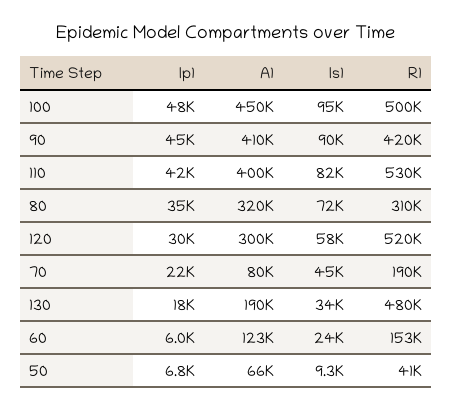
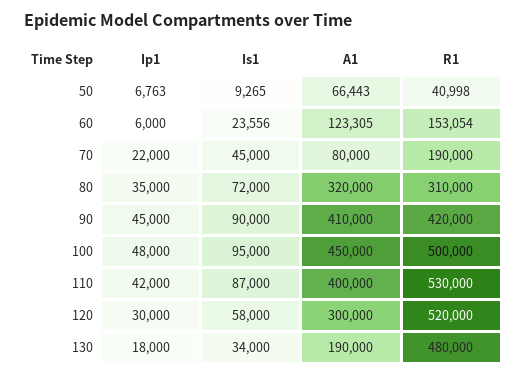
Is1, 110: 82000 -> 87000

